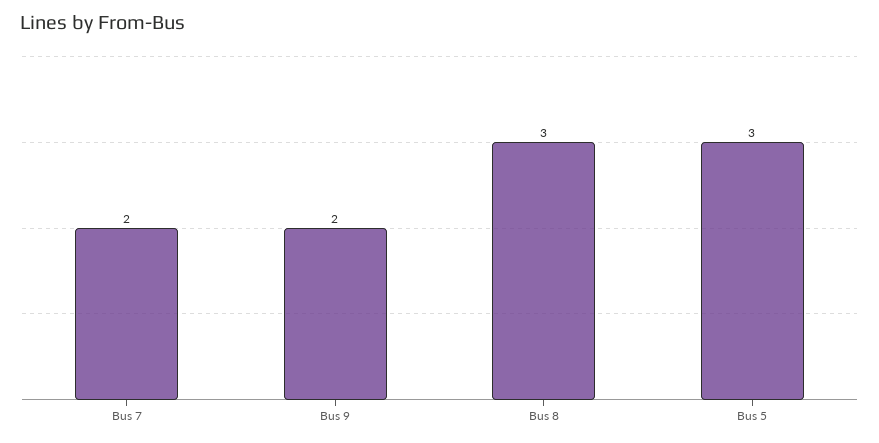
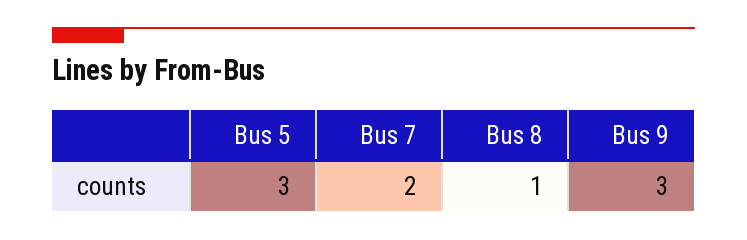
Bus 9: 2 -> 3
Bus 8: 3 -> 1

